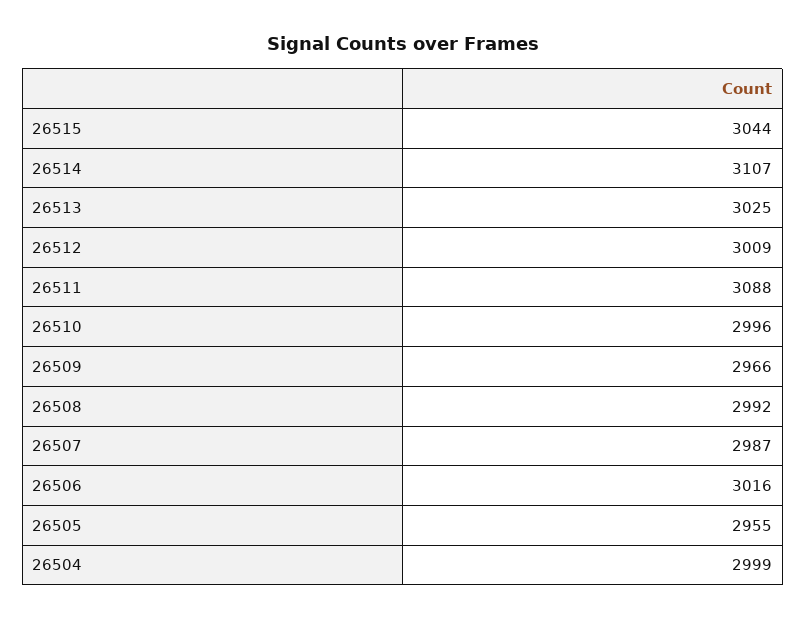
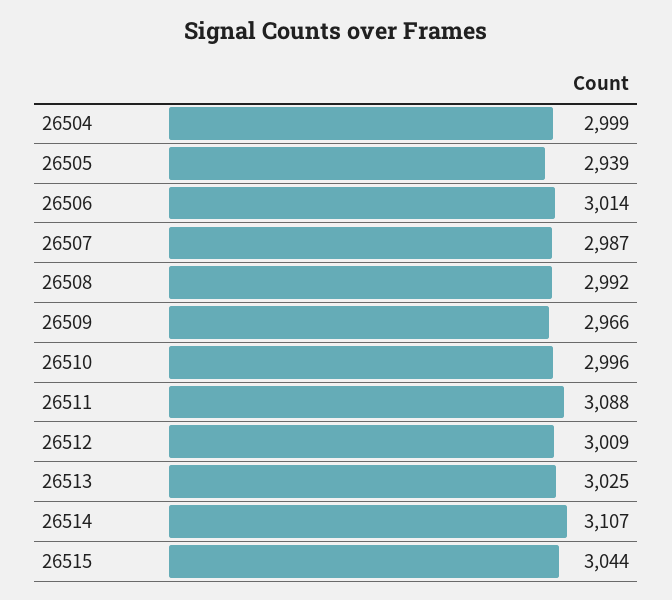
26506: 3016 -> 3014
26505: 2955 -> 2939

